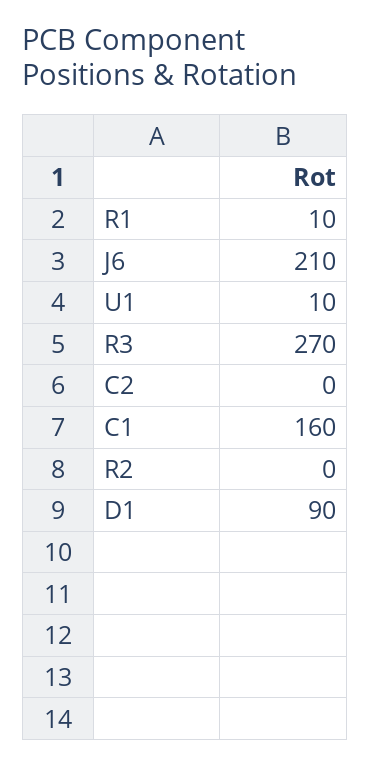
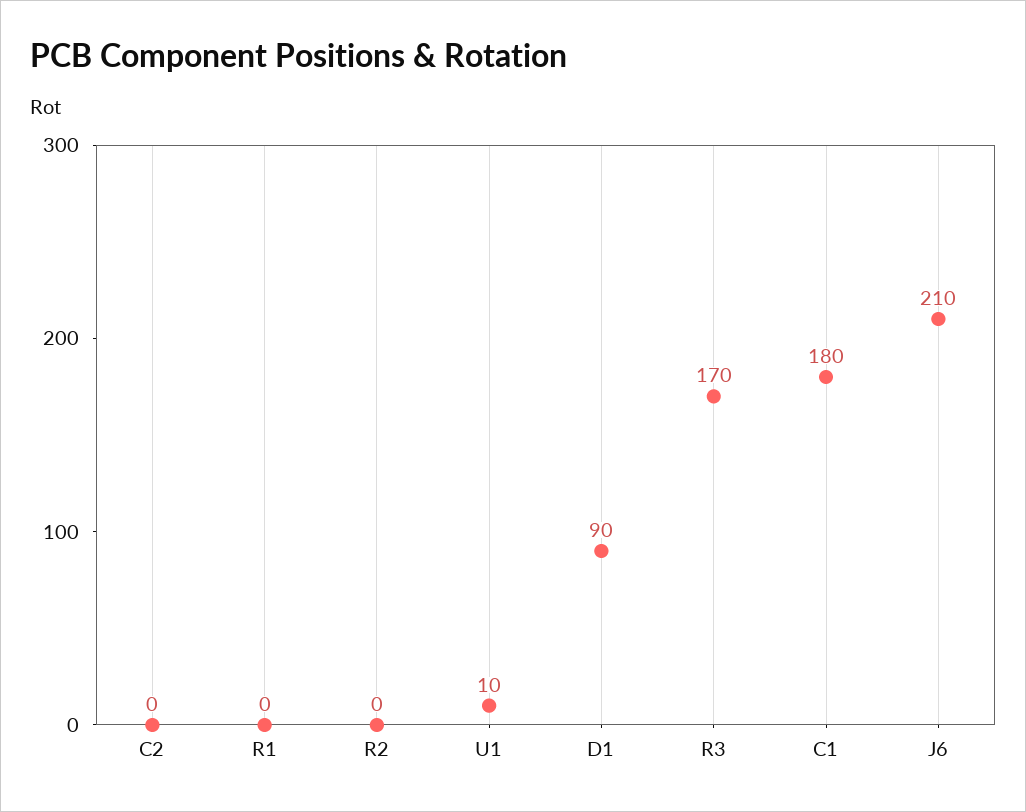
R1: 10 -> 0
R3: 270 -> 170
C1: 160 -> 180

